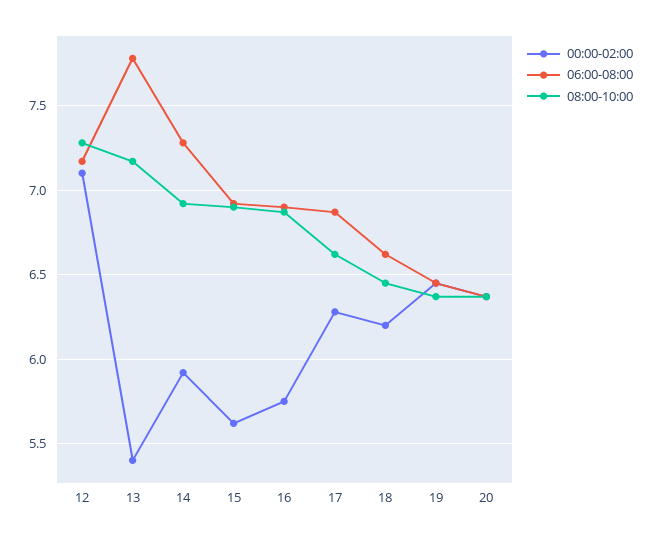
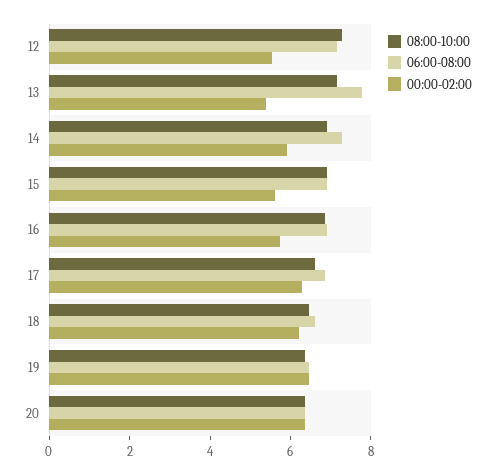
00:00-02:00, 12: 7.1 -> 5.5

